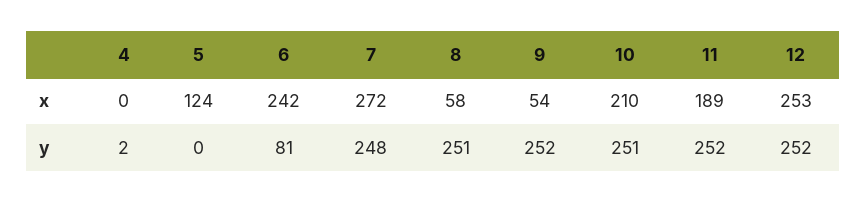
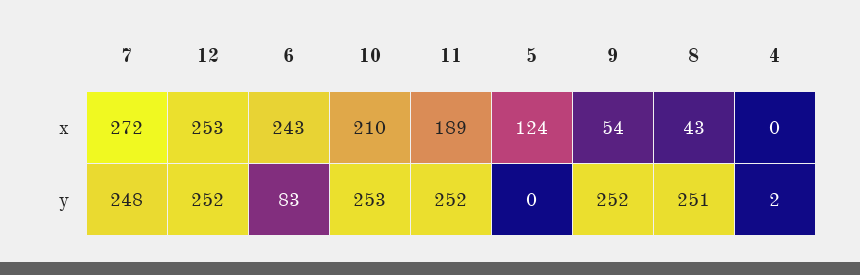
6, x: 242 -> 243
8, x: 58 -> 43
6, y: 81 -> 83
10, y: 251 -> 253

